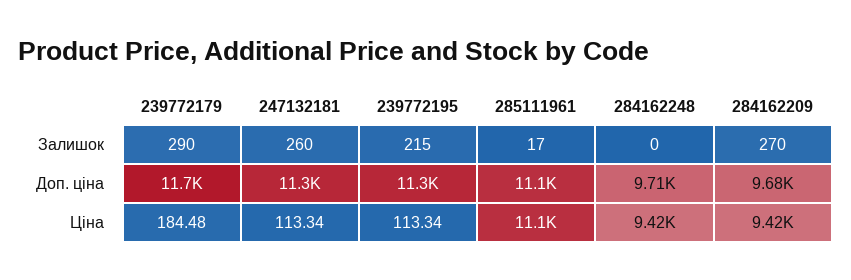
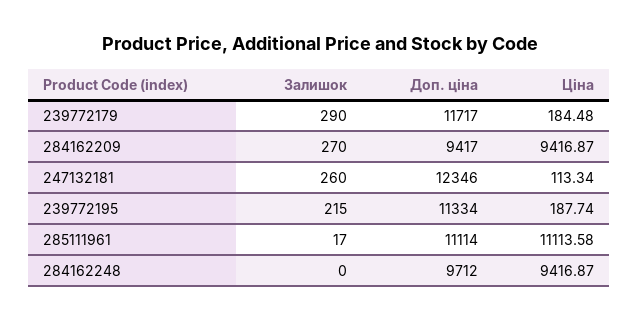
247132181, Доп. ціна: 11300 -> 12346
284162209, Доп. ціна: 9680 -> 9417
239772195, Ціна: 113.34 -> 187.74

